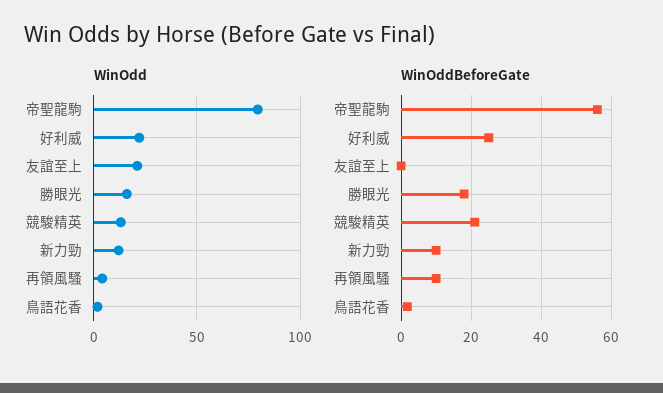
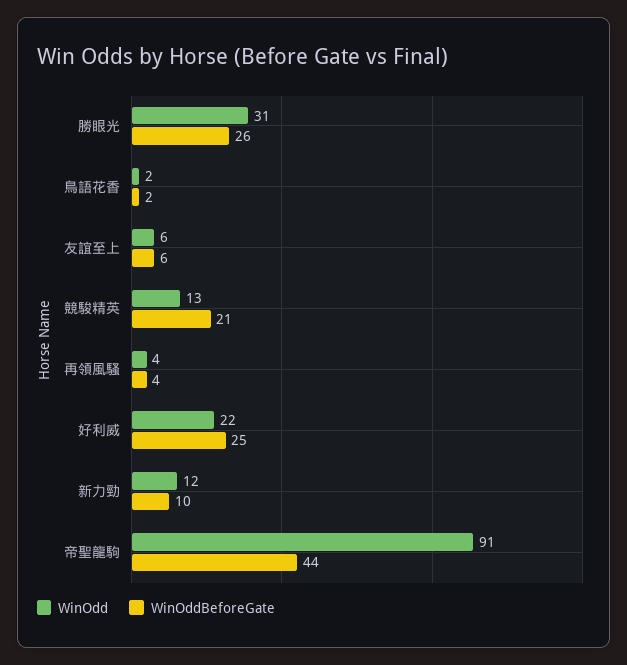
WinOdd, 帝聖龍駒: 80 -> 91
WinOdd, 友誼至上: 20 -> 6
WinOdd, 勝眼光: 15 -> 31
WinOddBeforeGate, 帝聖龍駒: 56 -> 44
WinOddBeforeGate, 友誼至上: 0 -> 6
WinOddBeforeGate, 勝眼光: 18 -> 26
WinOddBeforeGate, 再領風騷: 10 -> 4

